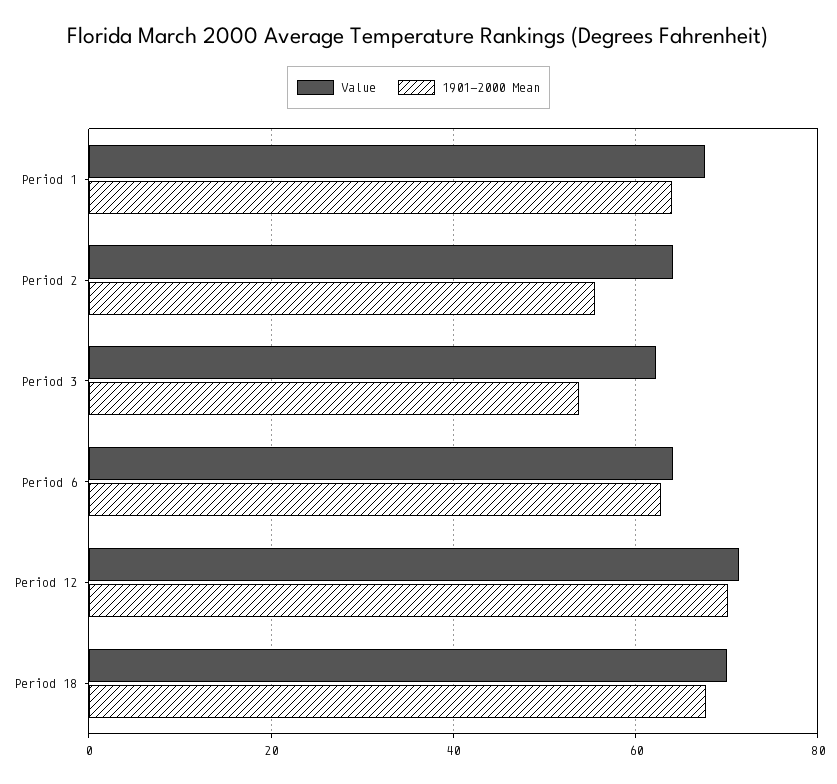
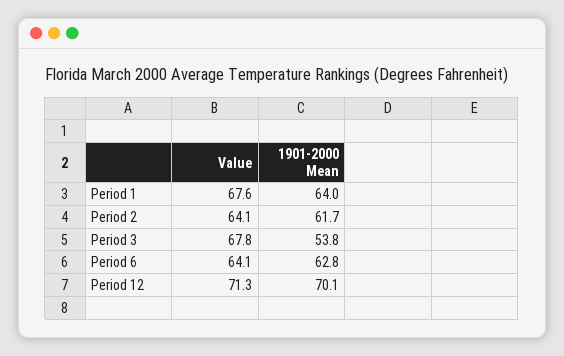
1901-2000 Mean, Period 2: 56 -> 61.7
Value, Period 3: 62 -> 67.8
Value, Period 18: 70 -> none
1901-2000 Mean, Period 18: 68 -> none

